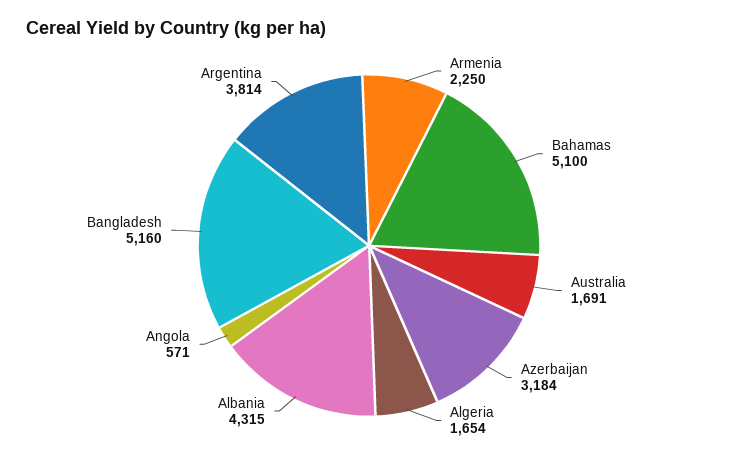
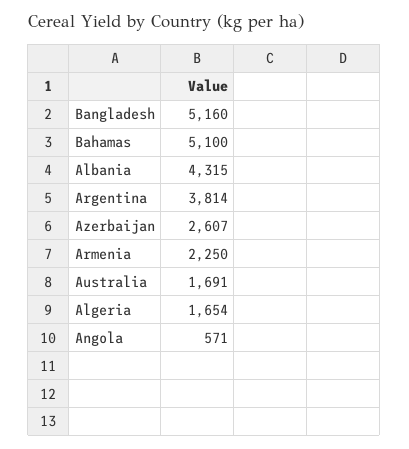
Azerbaijan: 3184 -> 2607

